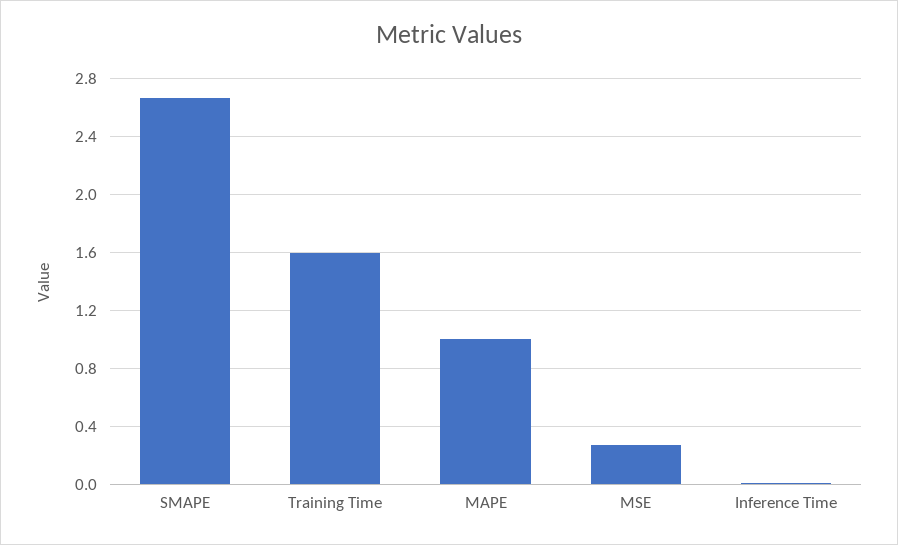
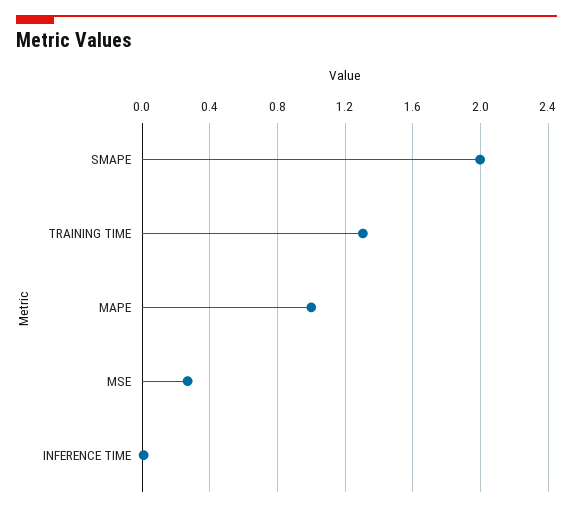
SMAPE: 2.65 -> 2
Training Time: 1.6 -> 1.3

